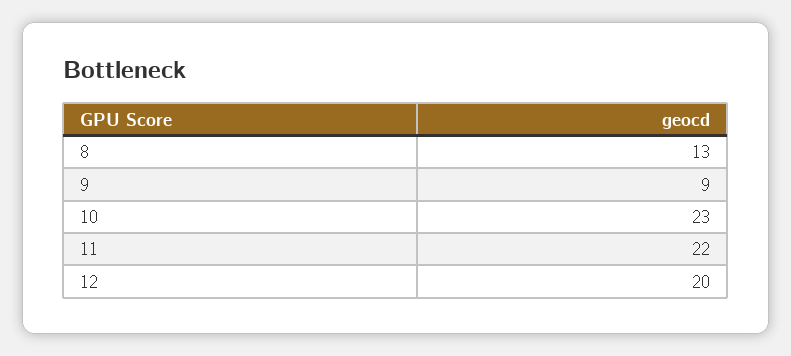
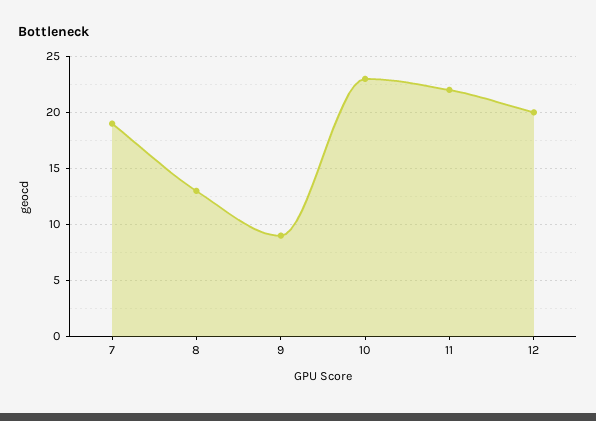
7: none -> 19

